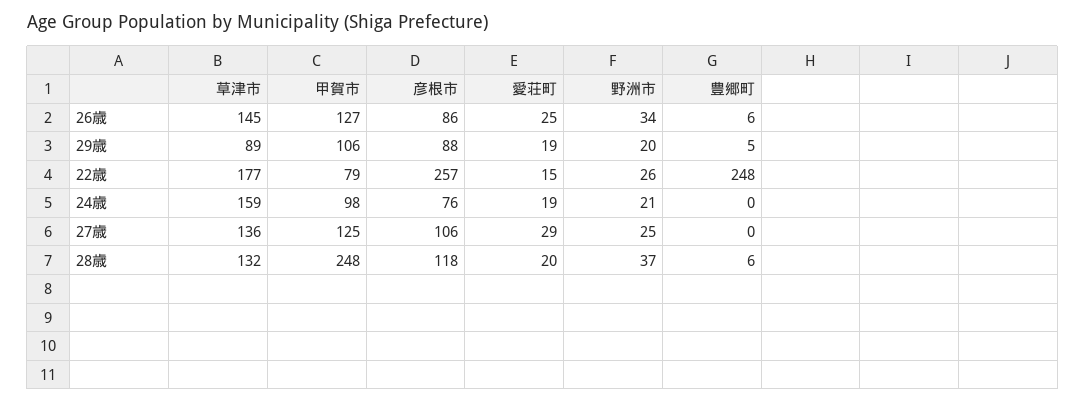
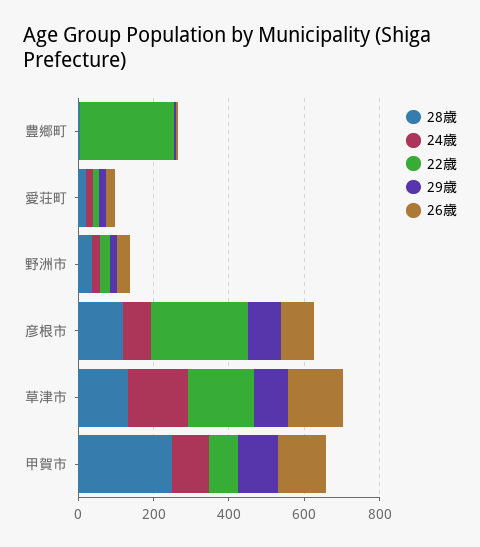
27歳, 草津市: 136 -> none
27歳, 甲賀市: 125 -> none
27歳, 彦根市: 106 -> none
27歳, 愛荘町: 29 -> none
27歳, 野洲市: 25 -> none
27歳, 豊郷町: 0 -> none

